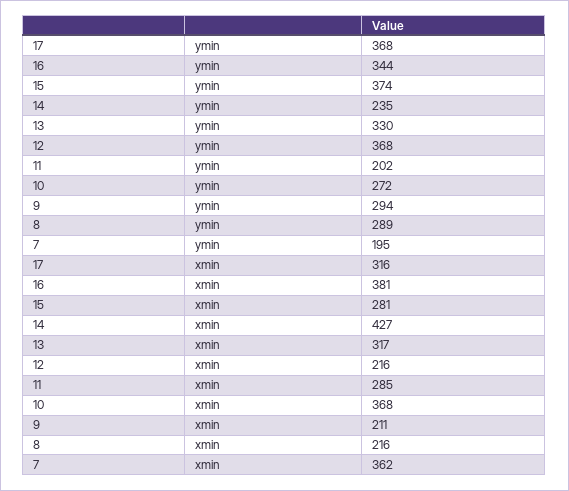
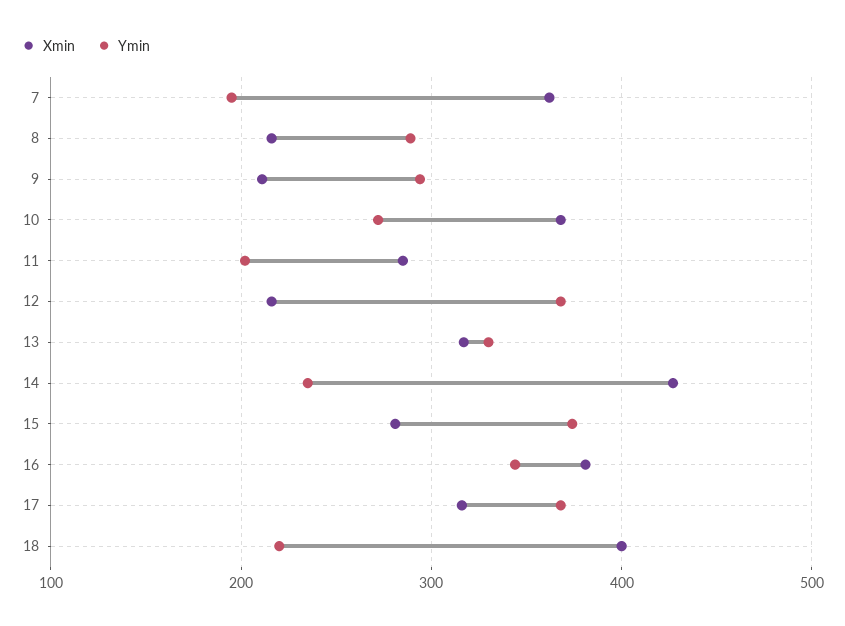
xmin, 18: none -> 400
ymin, 18: none -> 220

